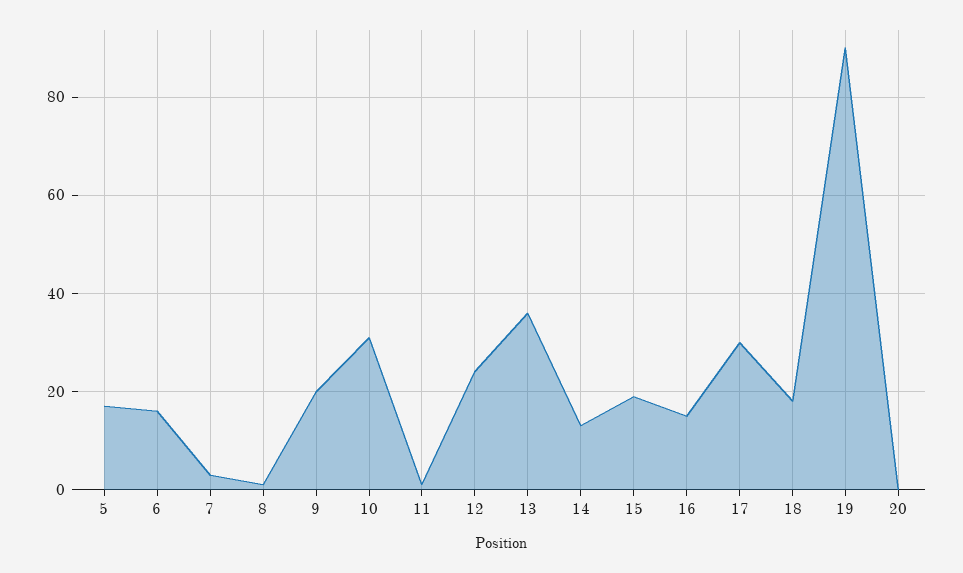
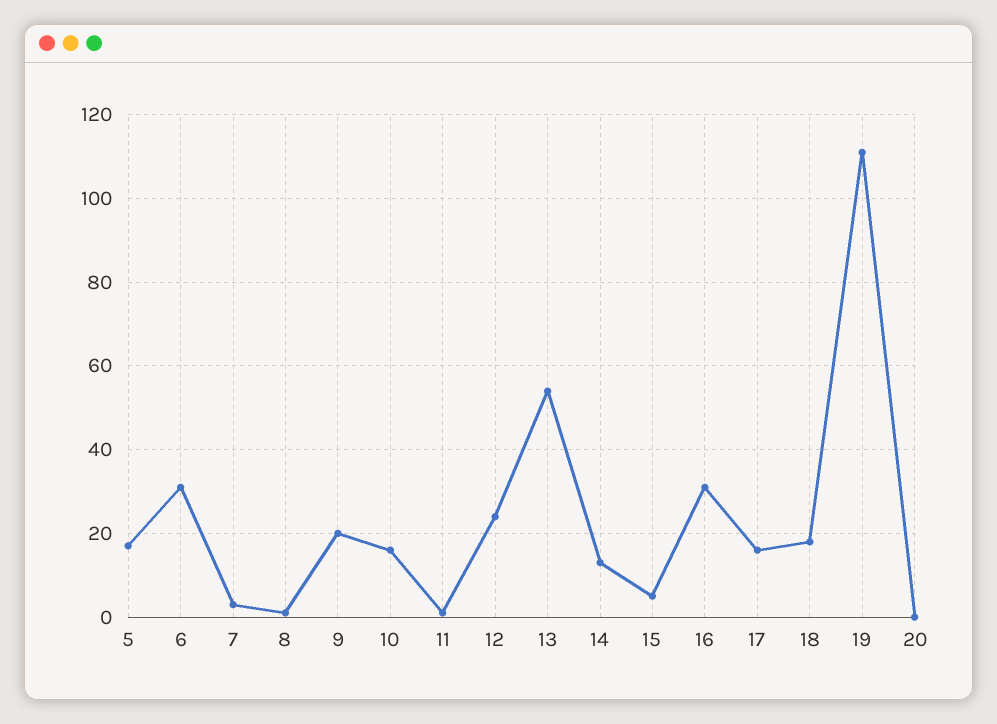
6: 15 -> 30
10: 30 -> 15
13: 35 -> 55
15: 20 -> 5
16: 15 -> 30
17: 30 -> 15
19: 90 -> 110

